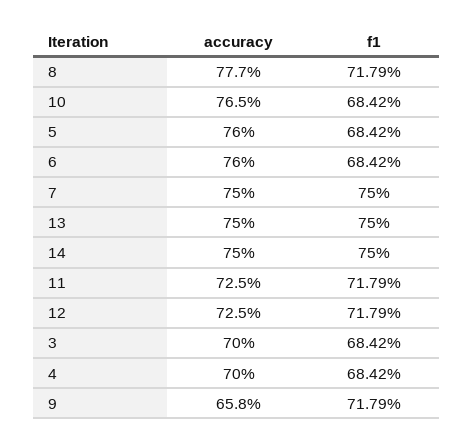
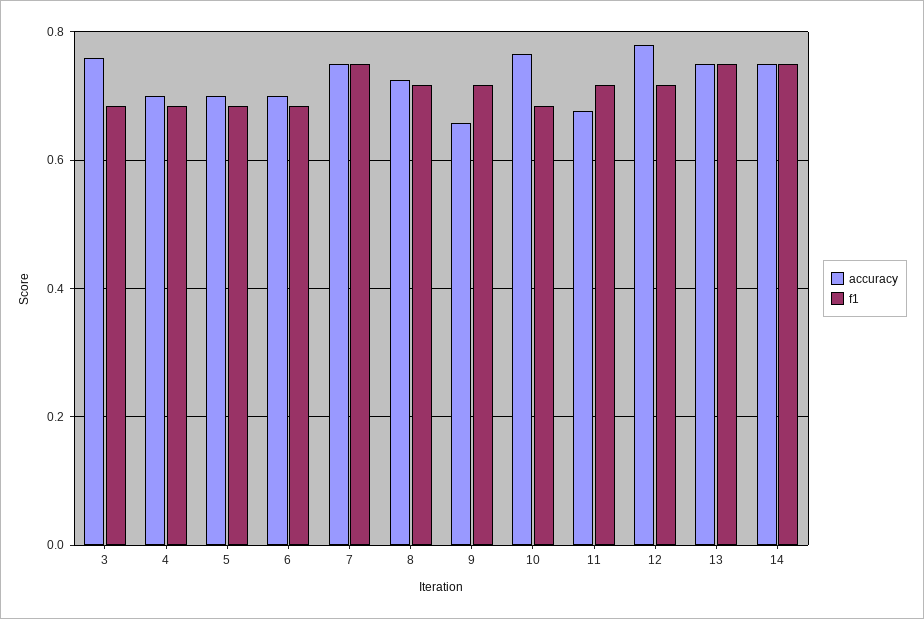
accuracy, 8: 0.777 -> 0.72
accuracy, 5: 0.76 -> 0.7
accuracy, 6: 0.76 -> 0.7
accuracy, 11: 0.725 -> 0.68
accuracy, 12: 0.725 -> 0.78
accuracy, 3: 0.7 -> 0.76

